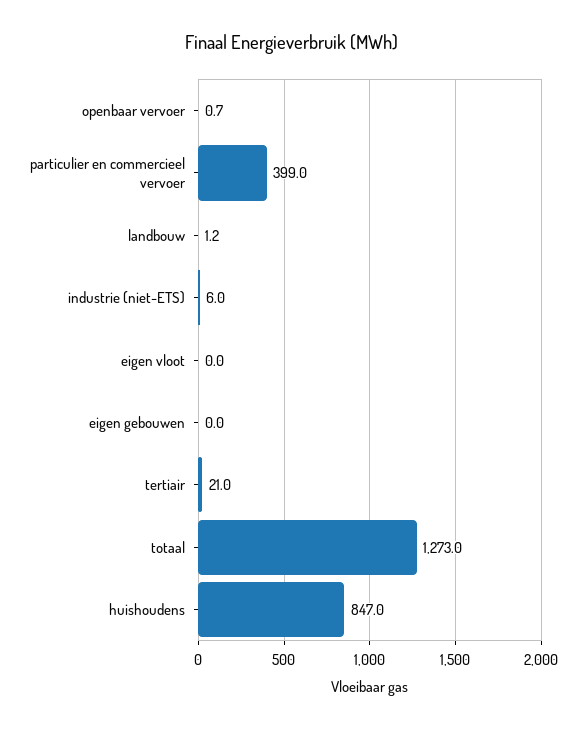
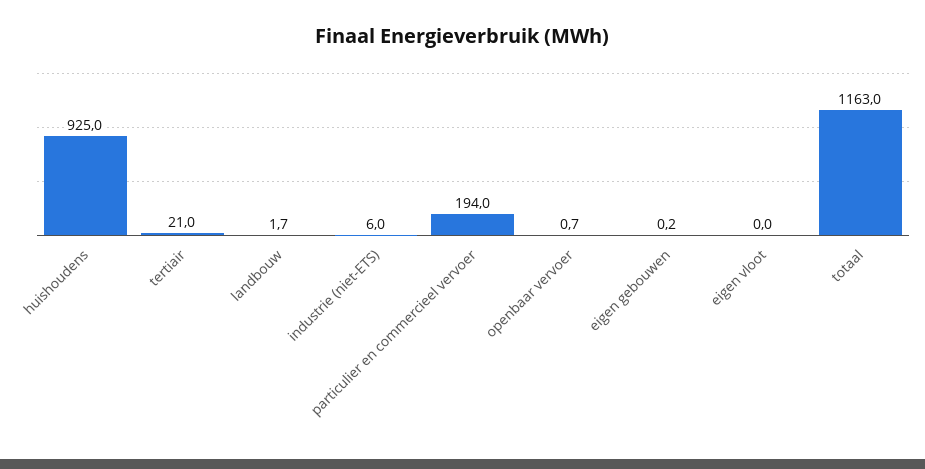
particulier en commercieel vervoer: 399 -> 194
landbouw: 1.2 -> 1.7
eigen gebouwen: 0 -> 0.2
totaal: 1273 -> 1163
huishoudens: 847 -> 925

